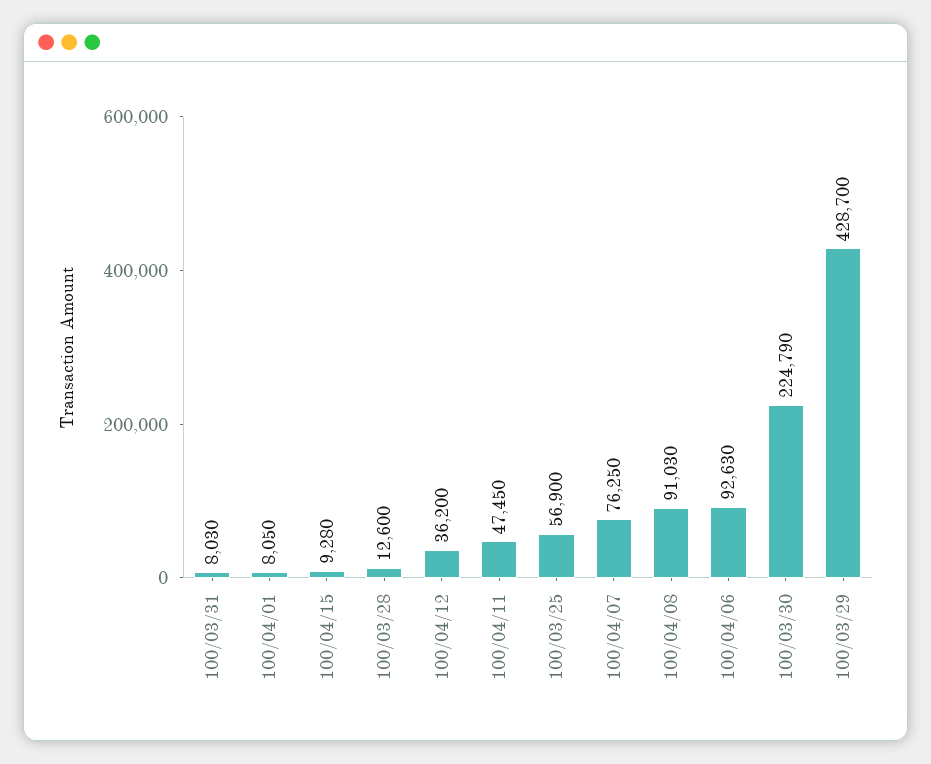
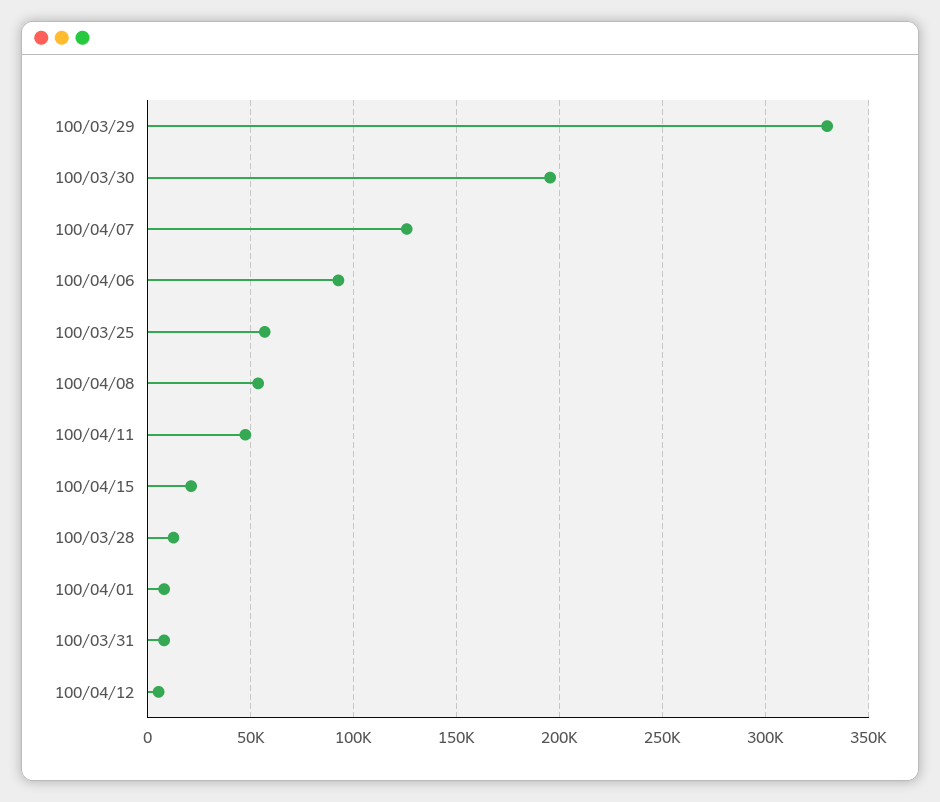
100/04/15: 9280 -> 20000
100/04/12: 36200 -> 5000
100/04/07: 76250 -> 125000
100/04/08: 91030 -> 55000
100/03/30: 224790 -> 195000
100/03/29: 428700 -> 330000

